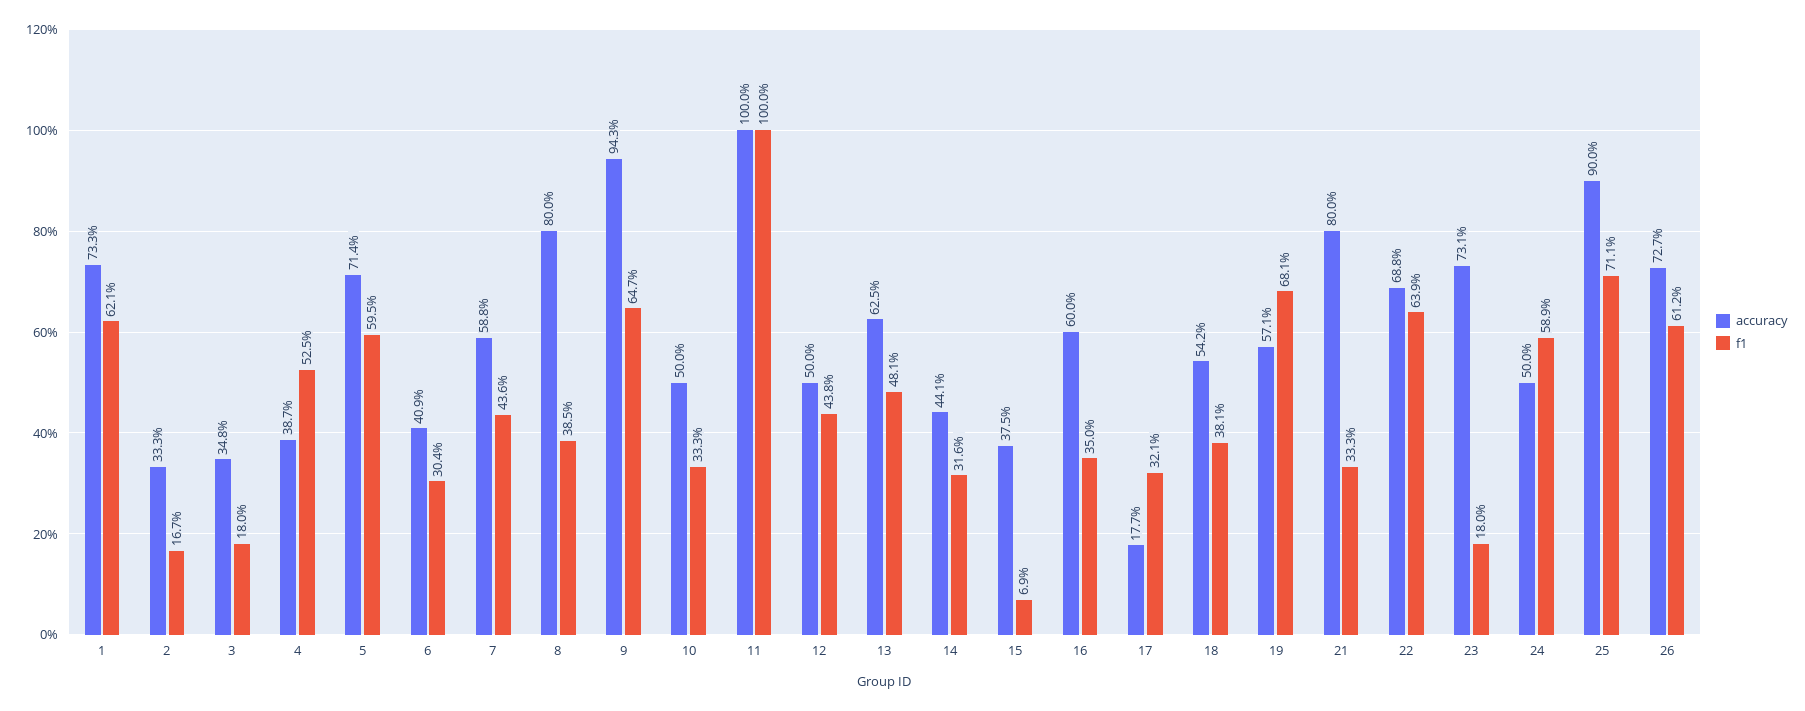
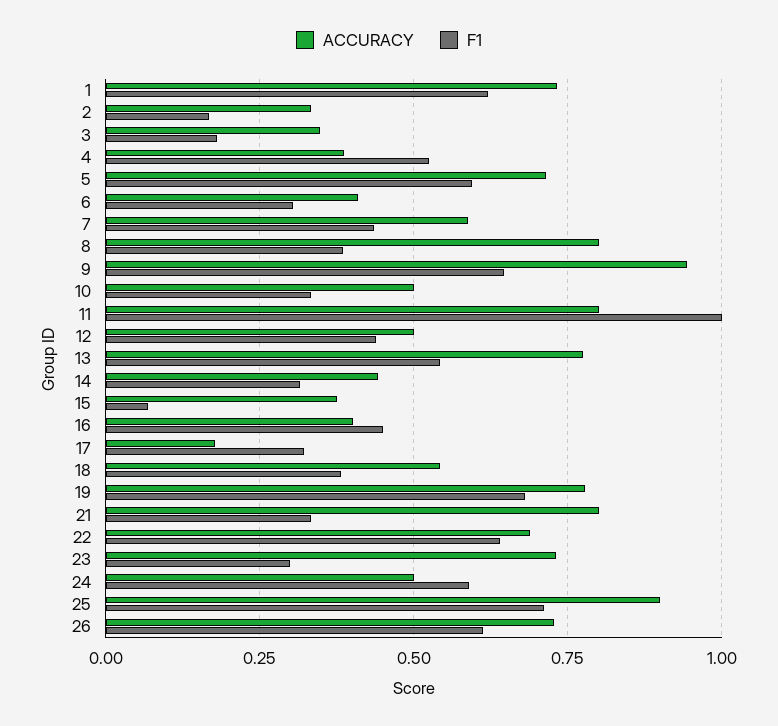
accuracy, 11: 1 -> 0.8
accuracy, 13: 0.625 -> 0.775
f1, 13: 0.481 -> 0.55
accuracy, 16: 0.6 -> 0.4
f1, 16: 0.35 -> 0.45
accuracy, 19: 0.571 -> 0.775
f1, 23: 0.18 -> 0.3

